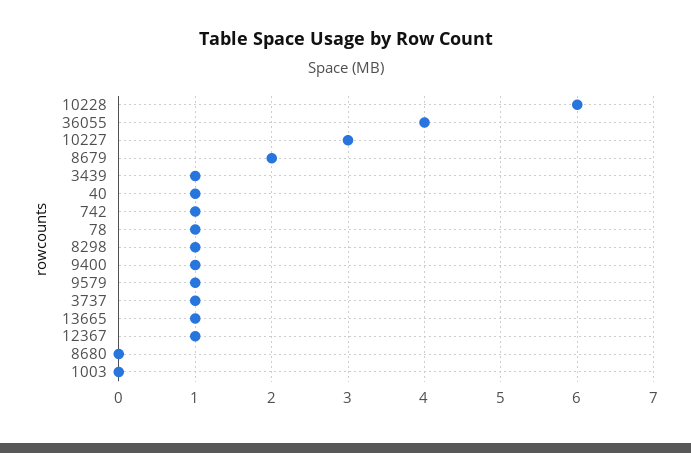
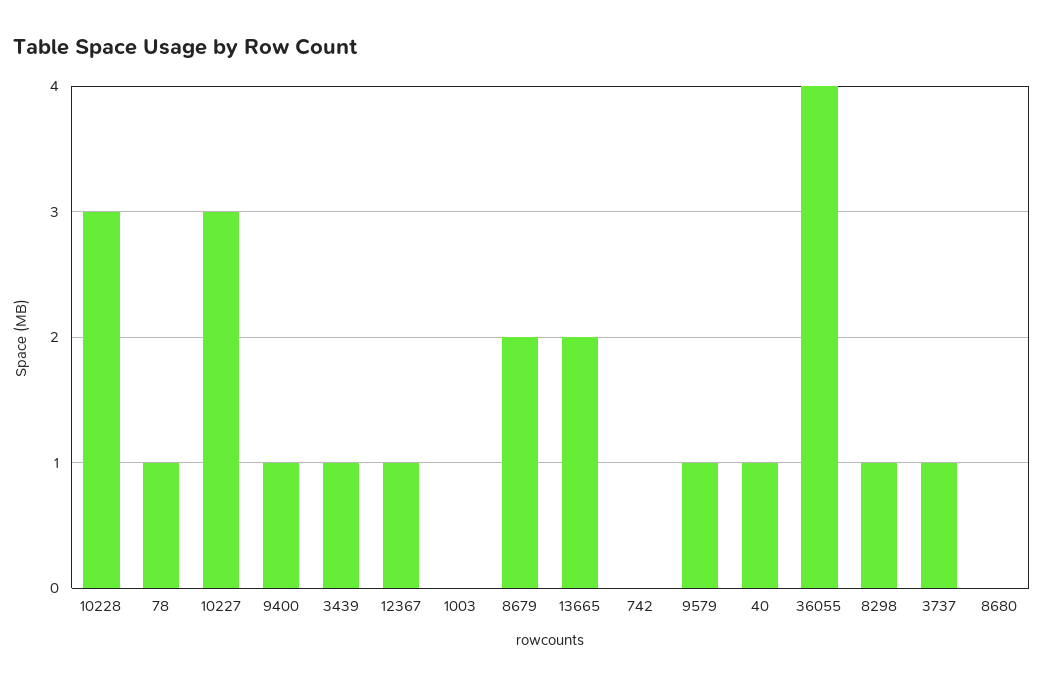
10228: 6 -> 3
742: 1 -> 0
13665: 1 -> 2

